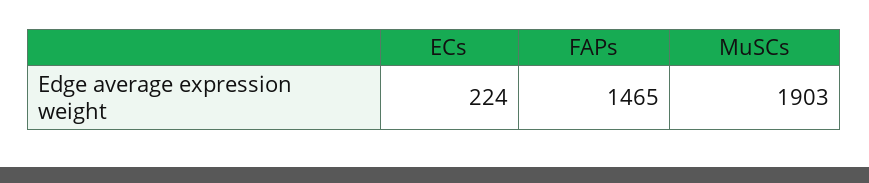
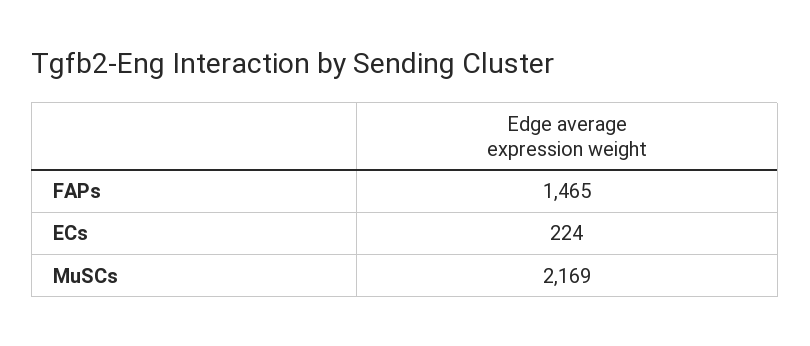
MuSCs: 1903 -> 2169

